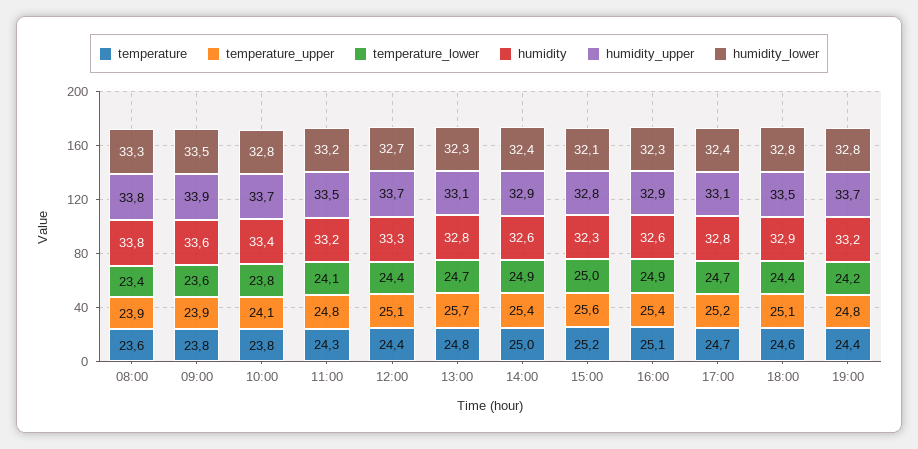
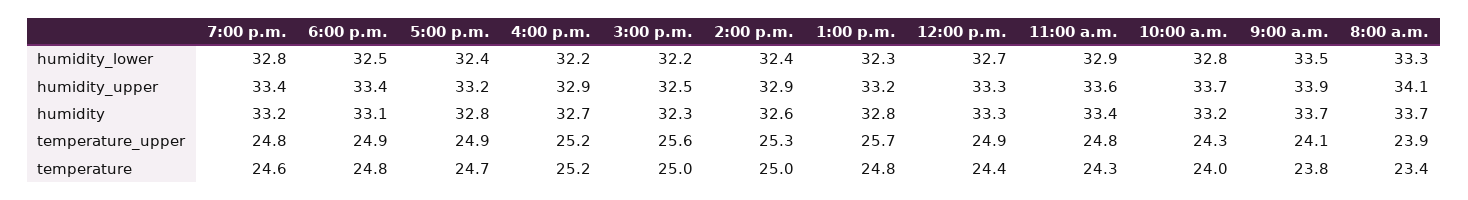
temperature, 08:00: 23.6 -> 23.4
temperature_lower, 08:00: 23.4 -> none
humidity, 08:00: 33.8 -> 33.7
humidity_upper, 08:00: 33.8 -> 34.1
temperature_upper, 09:00: 23.9 -> 24.1
temperature_lower, 09:00: 23.6 -> none
humidity, 09:00: 33.6 -> 33.7
temperature, 10:00: 23.8 -> 24
temperature_upper, 10:00: 24.1 -> 24.3
temperature_lower, 10:00: 23.8 -> none
humidity, 10:00: 33.4 -> 33.2
temperature_lower, 11:00: 24.1 -> none
humidity, 11:00: 33.2 -> 33.4
humidity_upper, 11:00: 33.5 -> 33.6
humidity_lower, 11:00: 33.2 -> 32.9
temperature_upper, 12:00: 25.1 -> 24.9
temperature_lower, 12:00: 24.4 -> none
humidity_upper, 12:00: 33.7 -> 33.3
temperature_lower, 13:00: 24.7 -> none
humidity_upper, 13:00: 33.1 -> 33.2
temperature_upper, 14:00: 25.4 -> 25.3
temperature_lower, 14:00: 24.9 -> none
temperature, 15:00: 25.2 -> 25
temperature_lower, 15:00: 25 -> none
humidity_upper, 15:00: 32.8 -> 32.5
humidity_lower, 15:00: 32.1 -> 32.2
temperature, 16:00: 25.1 -> 25.2
temperature_upper, 16:00: 25.4 -> 25.2
temperature_lower, 16:00: 24.9 -> none
humidity, 16:00: 32.6 -> 32.7
humidity_lower, 16:00: 32.3 -> 32.2
temperature_upper, 17:00: 25.2 -> 24.9
temperature_lower, 17:00: 24.7 -> none
humidity_upper, 17:00: 33.1 -> 33.2
temperature, 18:00: 24.6 -> 24.8
temperature_upper, 18:00: 25.1 -> 24.9
temperature_lower, 18:00: 24.4 -> none
humidity, 18:00: 32.9 -> 33.1
humidity_upper, 18:00: 33.5 -> 33.4
humidity_lower, 18:00: 32.8 -> 32.5
temperature, 19:00: 24.4 -> 24.6
temperature_lower, 19:00: 24.2 -> none
humidity_upper, 19:00: 33.7 -> 33.4

